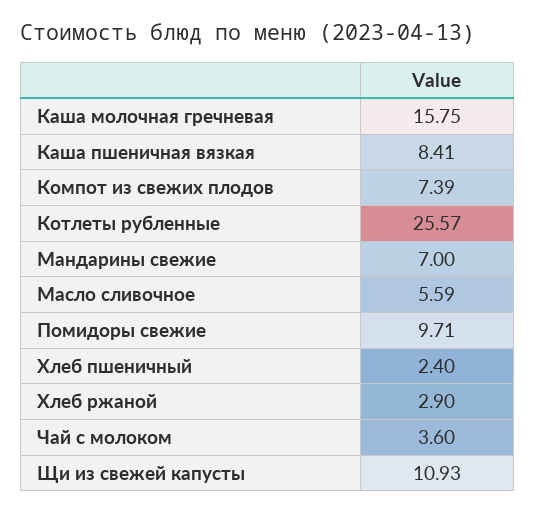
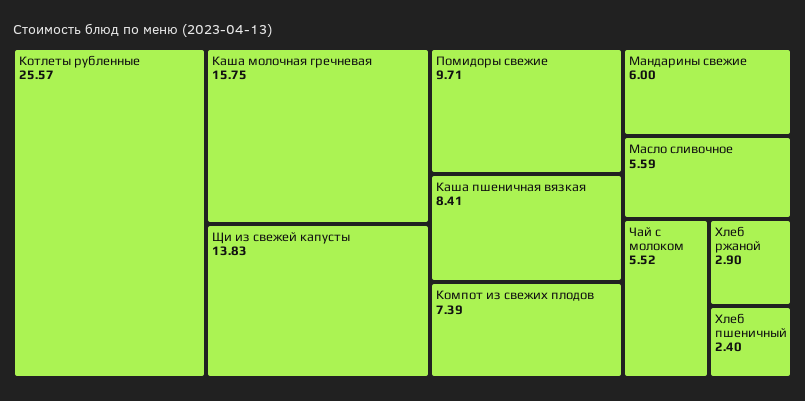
Мандарины свежие: 7 -> 6
Чай с молоком: 3.6 -> 5.52
Щи из свежей капусты: 10.93 -> 13.83

